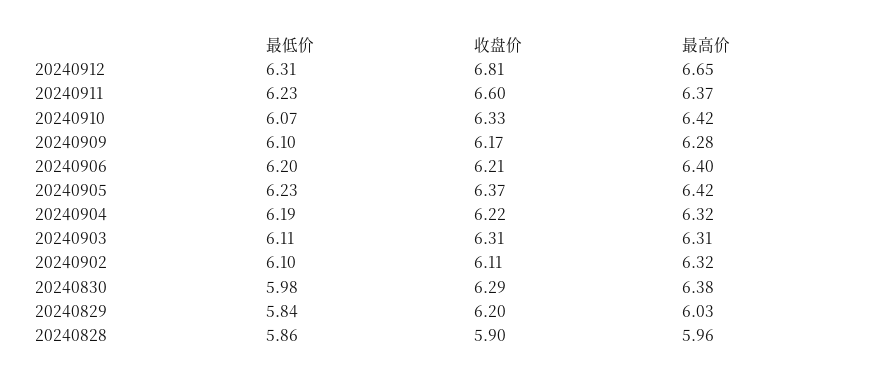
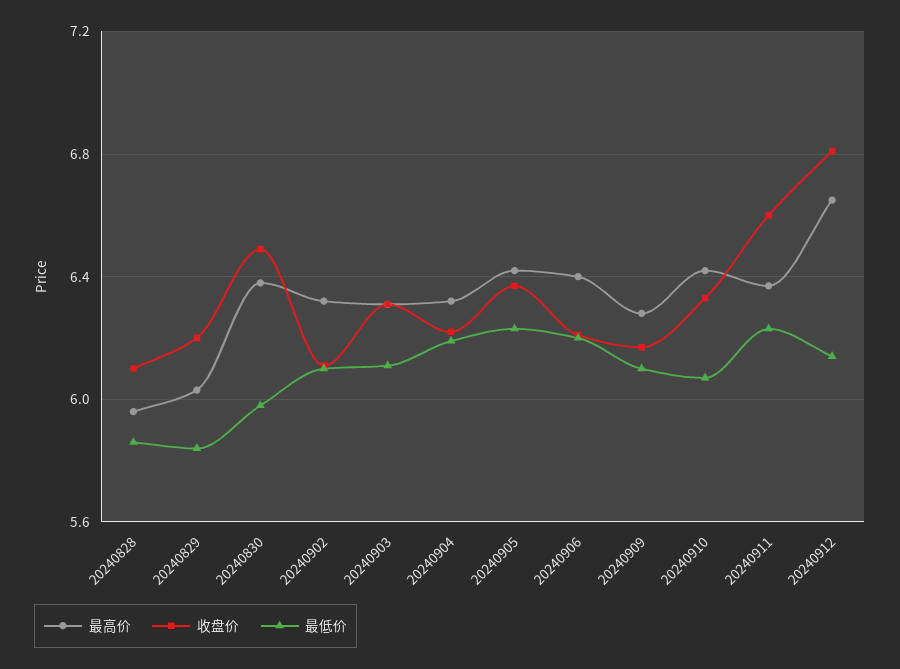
最低价, 20240912: 6.31 -> 6.15
收盘价, 20240830: 6.29 -> 6.5
收盘价, 20240828: 5.9 -> 6.1

